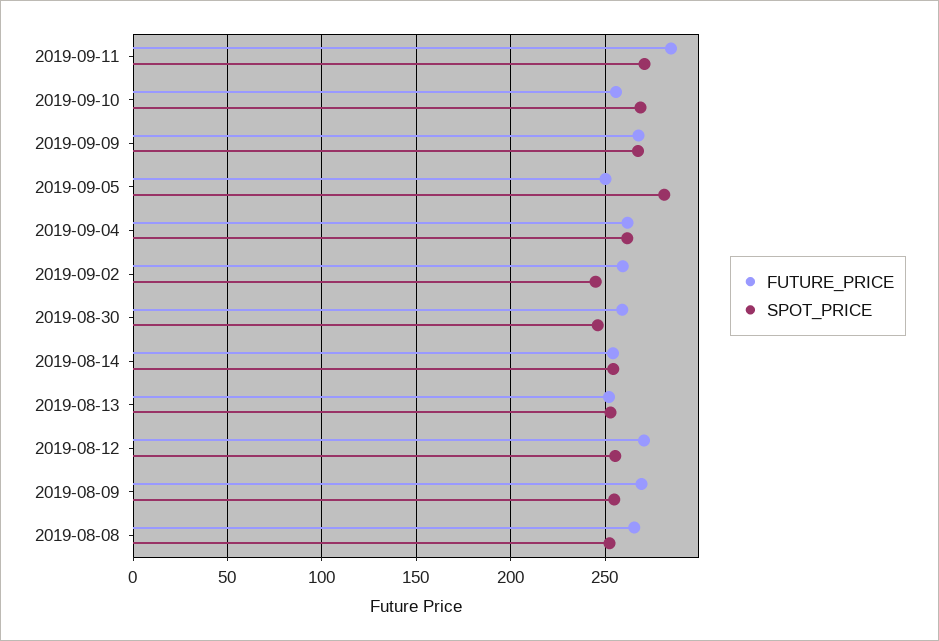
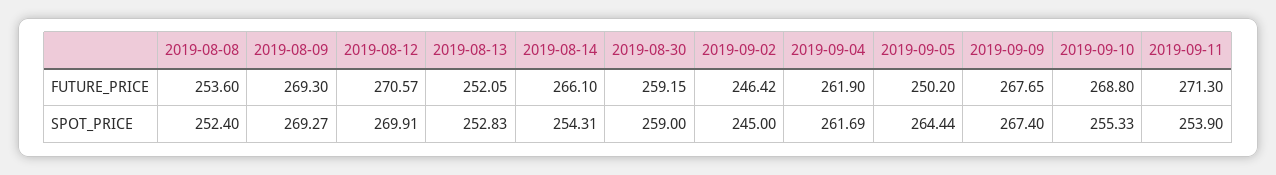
FUTURE_PRICE, 2019-09-11: 285 -> 271.3
SPOT_PRICE, 2019-09-11: 270 -> 253.9
FUTURE_PRICE, 2019-09-10: 255 -> 268.8
SPOT_PRICE, 2019-09-10: 270 -> 255.33
SPOT_PRICE, 2019-09-05: 280 -> 264.44
FUTURE_PRICE, 2019-09-02: 260 -> 246.42
SPOT_PRICE, 2019-08-30: 245 -> 259
FUTURE_PRICE, 2019-08-14: 255 -> 266.1
SPOT_PRICE, 2019-08-12: 255 -> 269.91
SPOT_PRICE, 2019-08-09: 255 -> 269.27
FUTURE_PRICE, 2019-08-08: 265 -> 253.6

